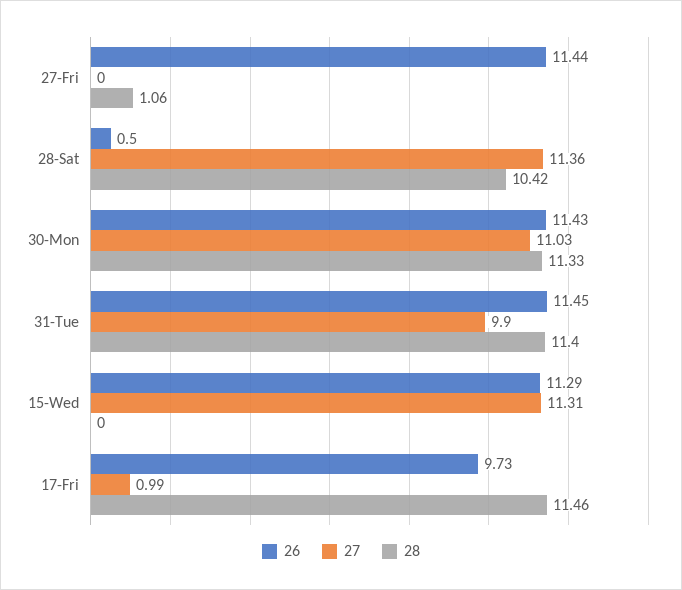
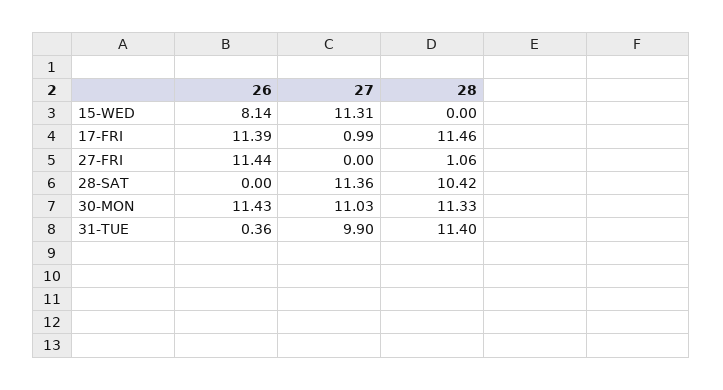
26, 28-Sat: 0.5 -> 0
26, 31-Tue: 11.45 -> 0.36
26, 15-Wed: 11.29 -> 8.14
26, 17-Fri: 9.73 -> 11.39

